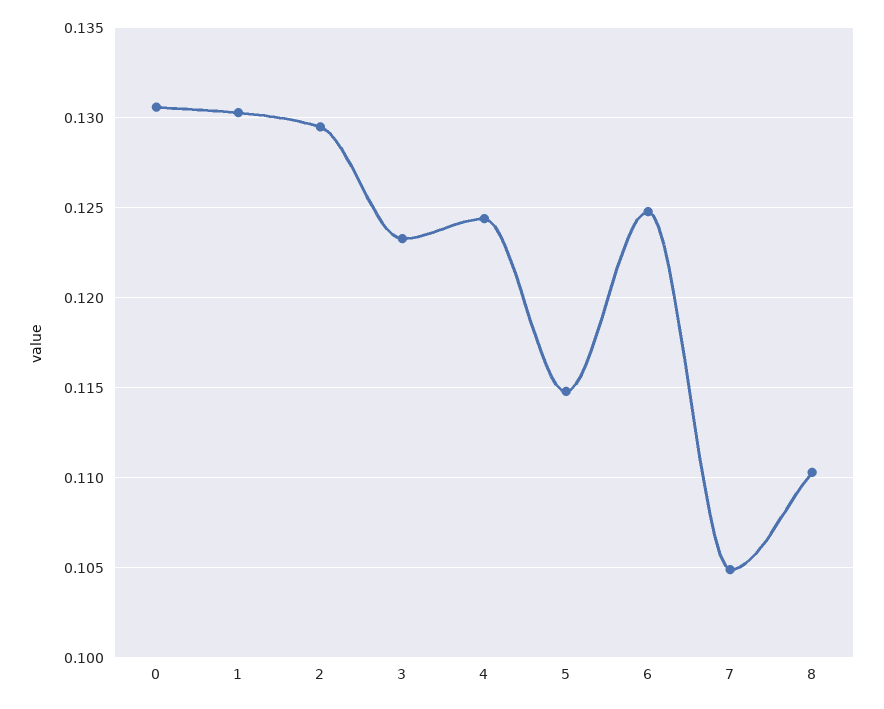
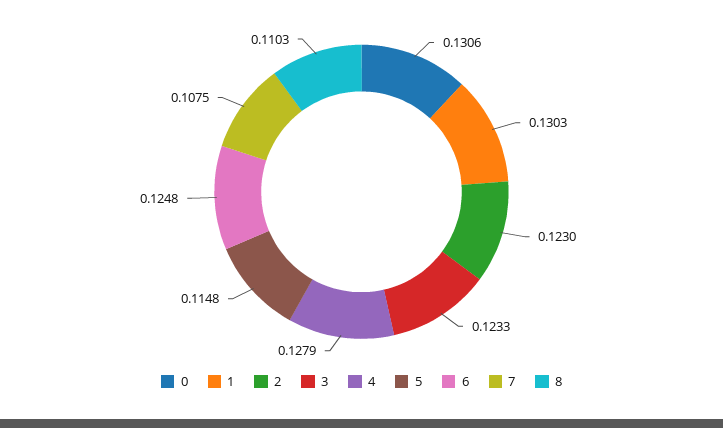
2: 0.1295 -> 0.123
4: 0.1245 -> 0.1279
7: 0.105 -> 0.1075

